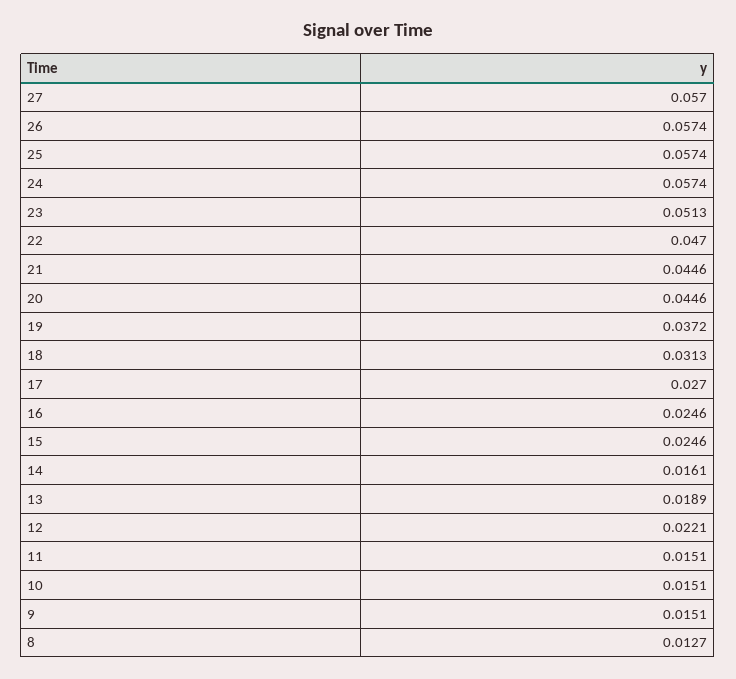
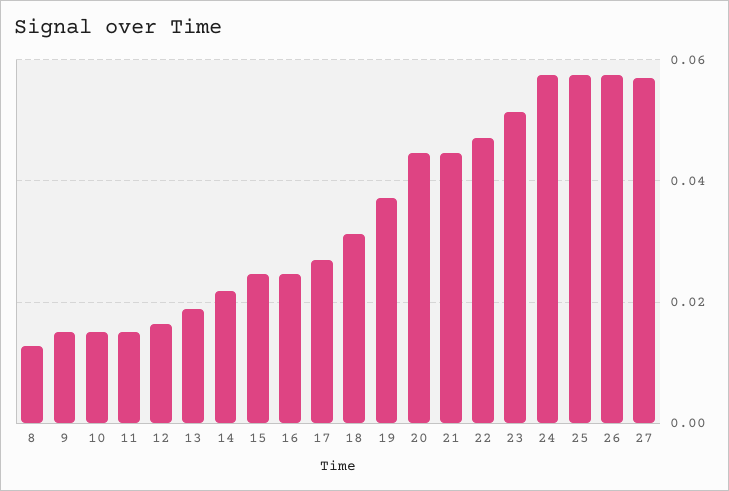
14: 0.0161 -> 0.022
12: 0.0221 -> 0.016

